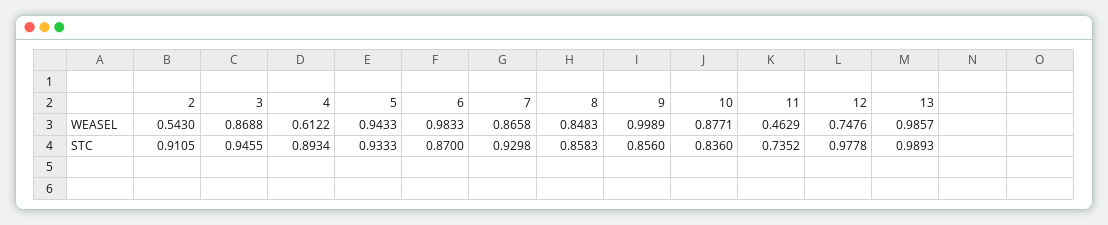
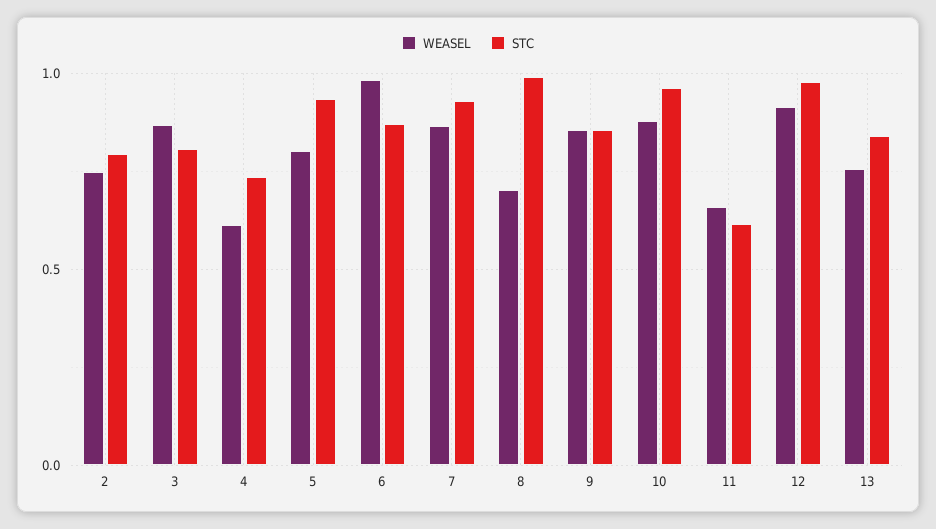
WEASEL, 2: 0.543 -> 0.75
WEASEL, 5: 0.9433 -> 0.8
WEASEL, 8: 0.8483 -> 0.7
WEASEL, 9: 0.9989 -> 0.85
WEASEL, 11: 0.4629 -> 0.65
WEASEL, 12: 0.7476 -> 0.9
WEASEL, 13: 0.9857 -> 0.75
STC, 2: 0.9105 -> 0.8
STC, 3: 0.9455 -> 0.8
STC, 4: 0.8934 -> 0.75
STC, 8: 0.8583 -> 1
STC, 10: 0.836 -> 0.95
STC, 11: 0.7352 -> 0.6
STC, 13: 0.9893 -> 0.85

